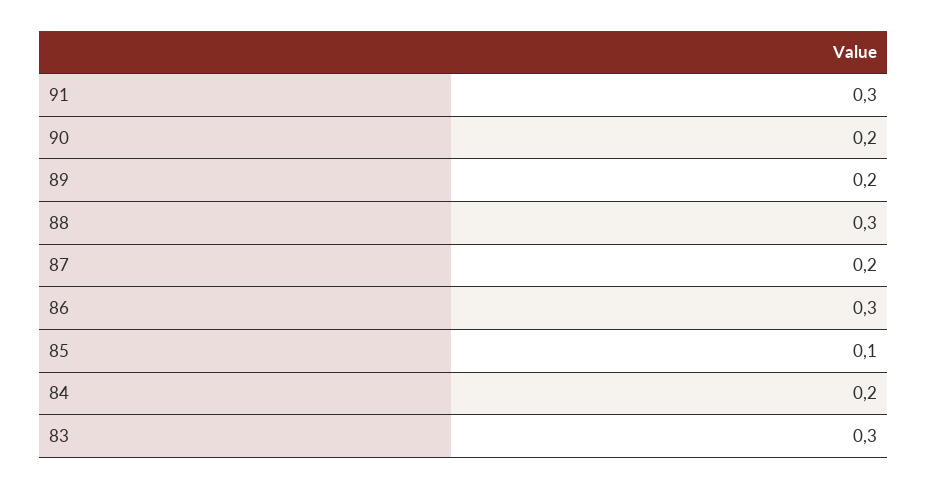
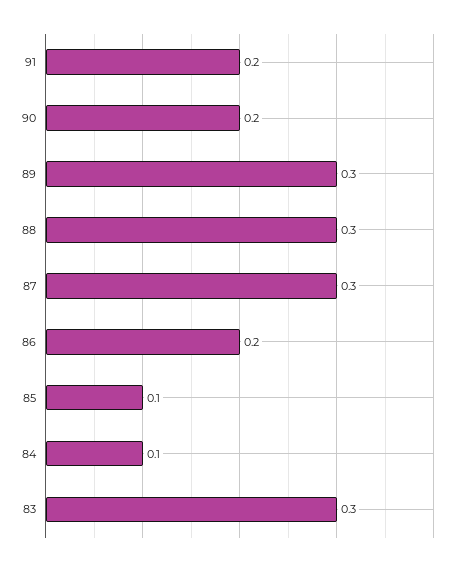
91: 0.3 -> 0.2
89: 0.2 -> 0.3
87: 0.2 -> 0.3
86: 0.3 -> 0.2
84: 0.2 -> 0.1

